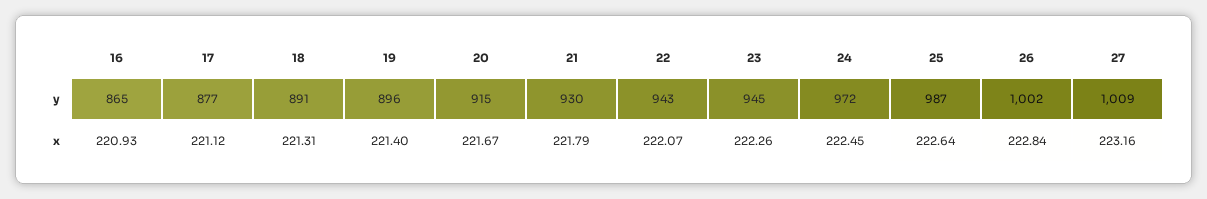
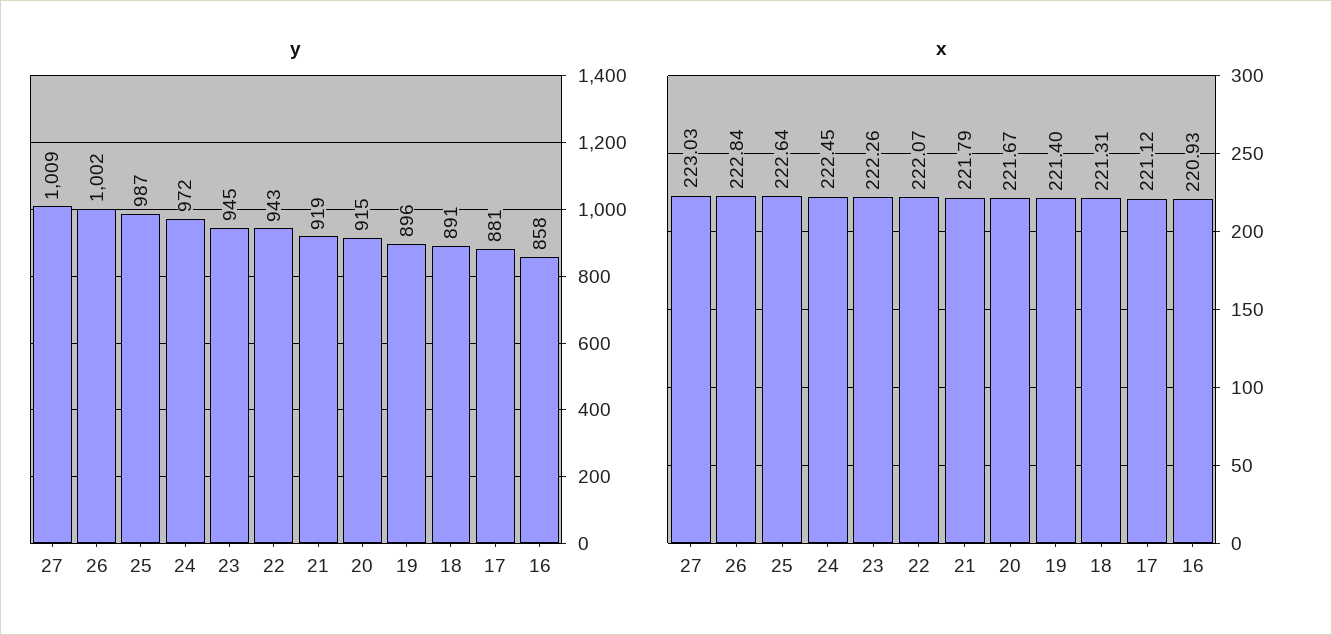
y, 16: 865 -> 858
y, 17: 877 -> 881
y, 21: 930 -> 919
x, 27: 223.16 -> 223.03

